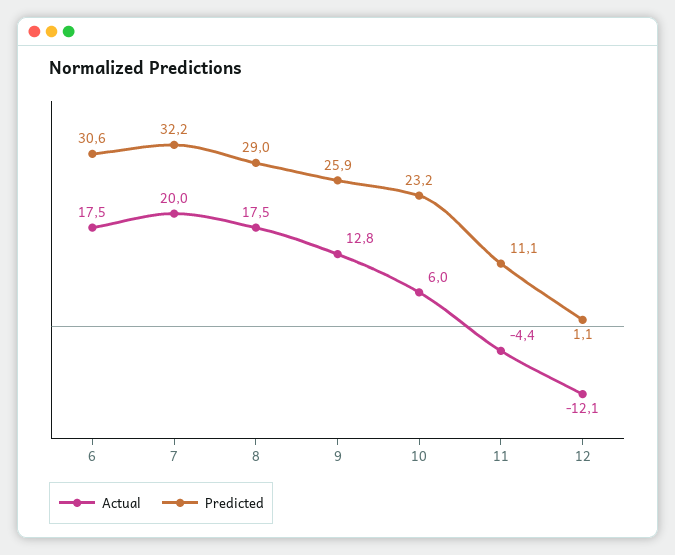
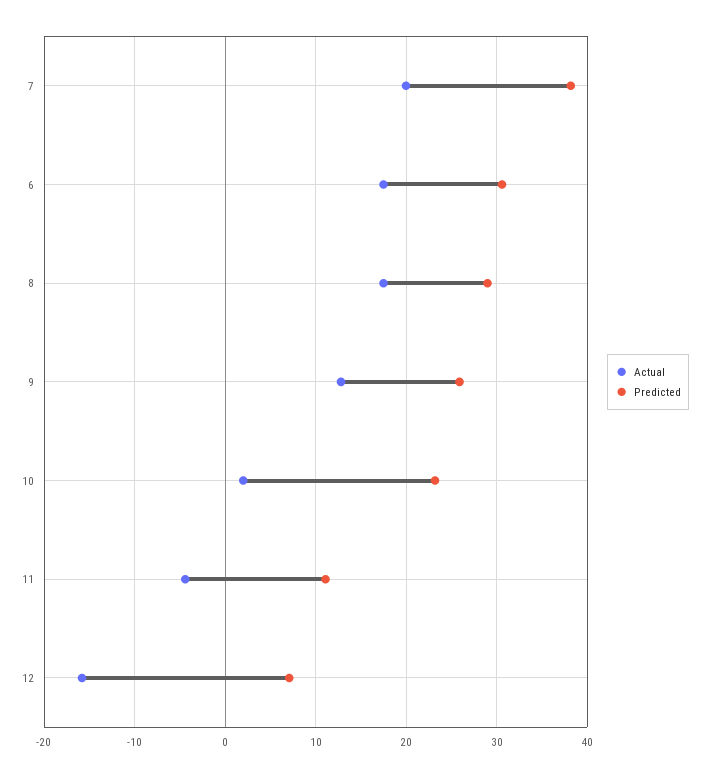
Predicted, 7: 32.2 -> 38
Actual, 10: 6 -> 2
Actual, 12: -12.1 -> -16
Predicted, 12: 1.1 -> 7

